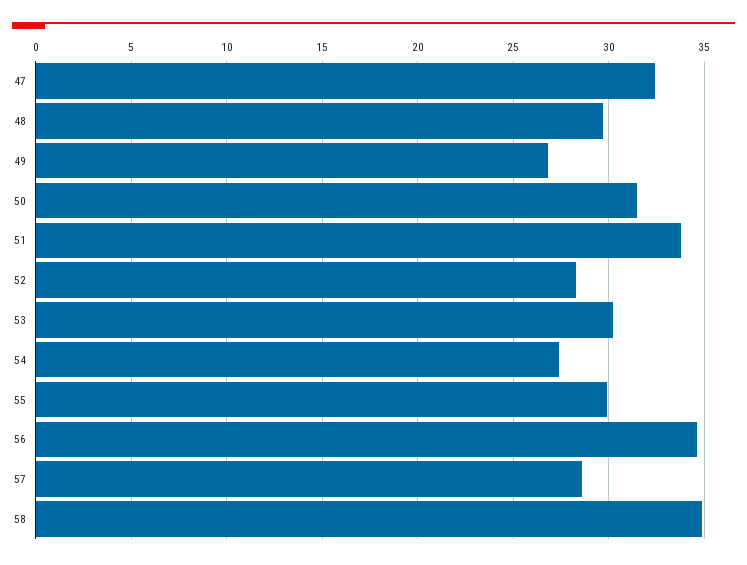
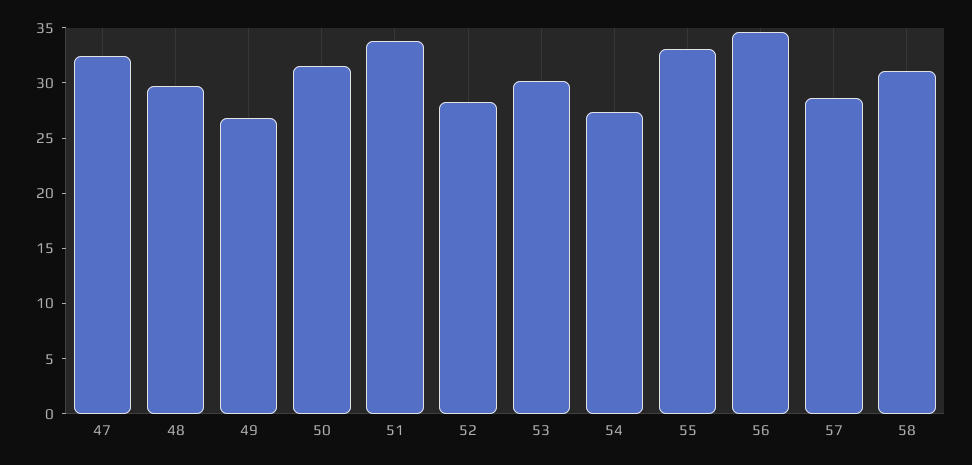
55: 30 -> 33
58: 35 -> 31

